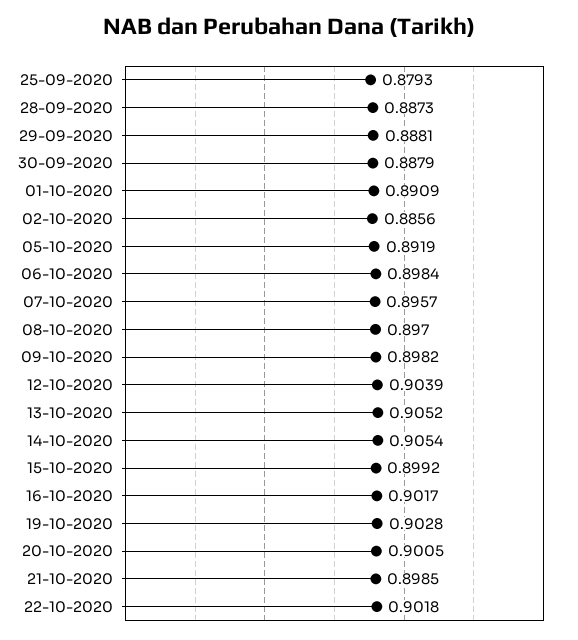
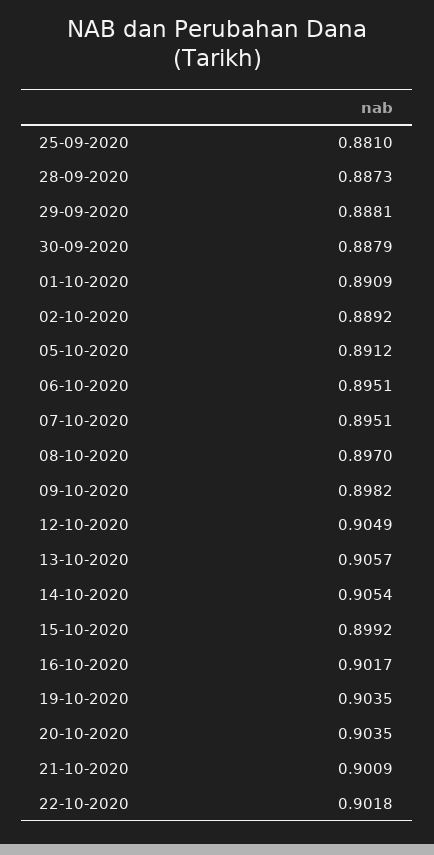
25-09-2020: 0.8793 -> 0.881
02-10-2020: 0.8856 -> 0.8892
05-10-2020: 0.8919 -> 0.8912
06-10-2020: 0.8984 -> 0.8951
07-10-2020: 0.8957 -> 0.8951
12-10-2020: 0.9039 -> 0.9049
13-10-2020: 0.9052 -> 0.9057
19-10-2020: 0.9028 -> 0.9035
20-10-2020: 0.9005 -> 0.9035
21-10-2020: 0.8985 -> 0.9009

